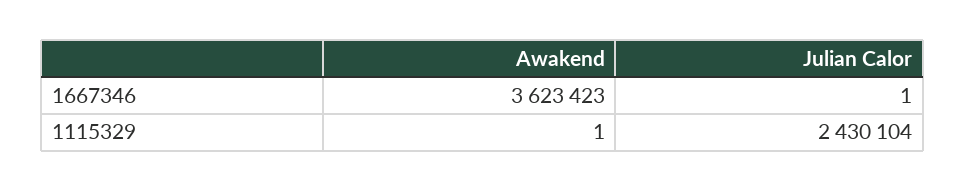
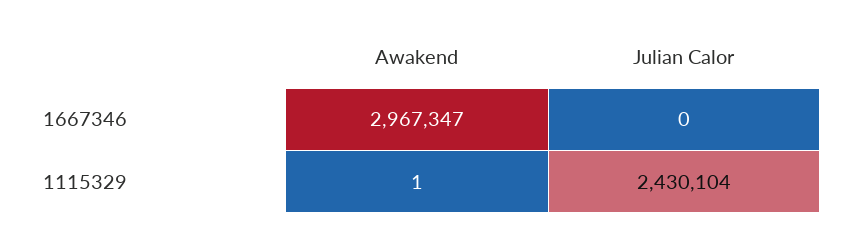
Awakend, 1667346: 3623423 -> 2967347
Julian Calor, 1667346: 1 -> 0

